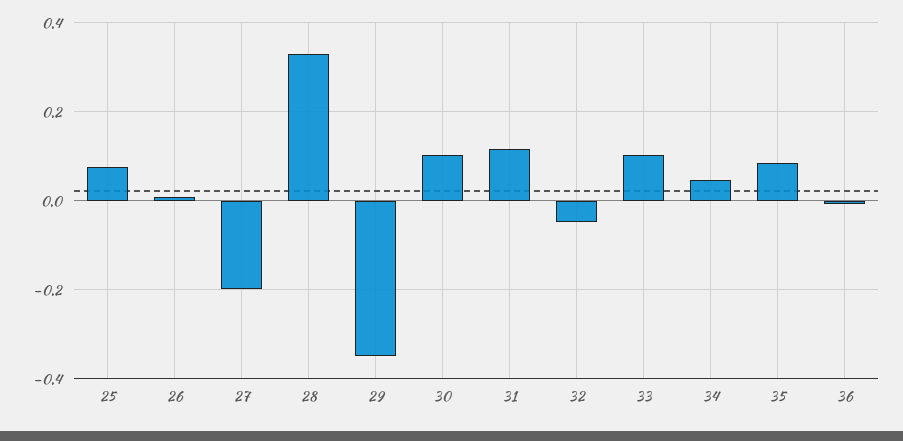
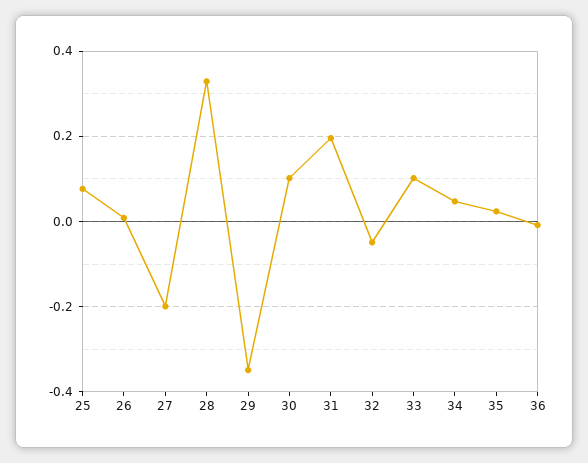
31: 0.12 -> 0.2
35: 0.08 -> 0.02

